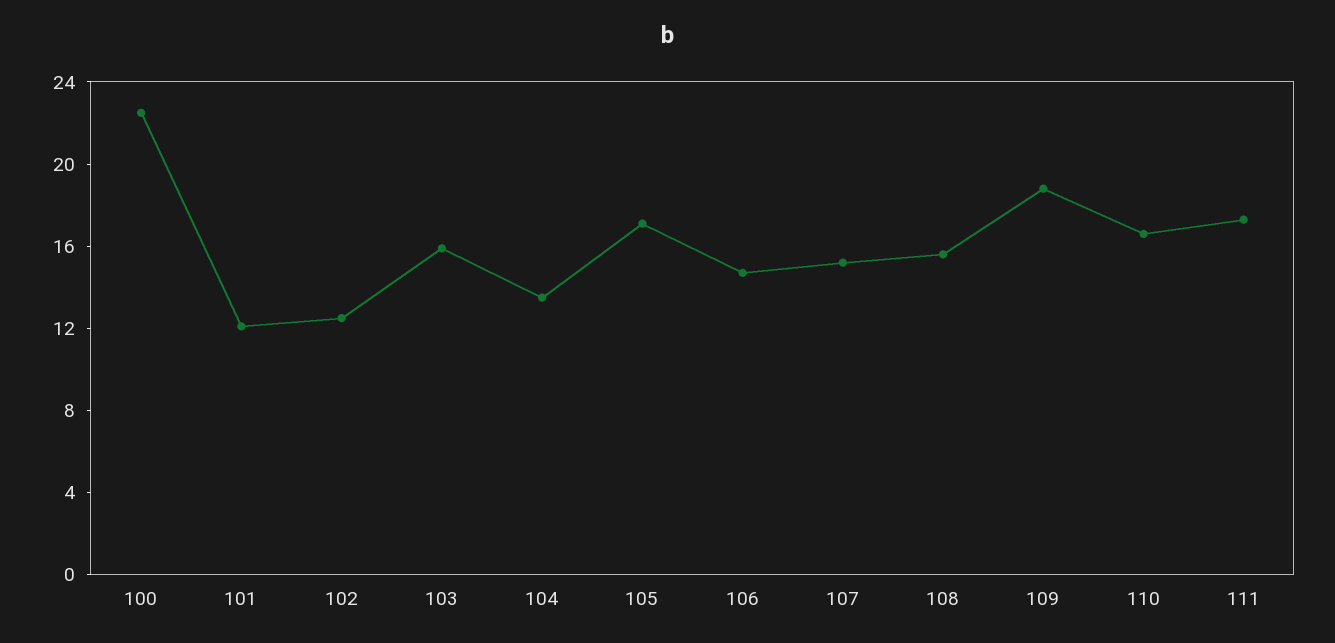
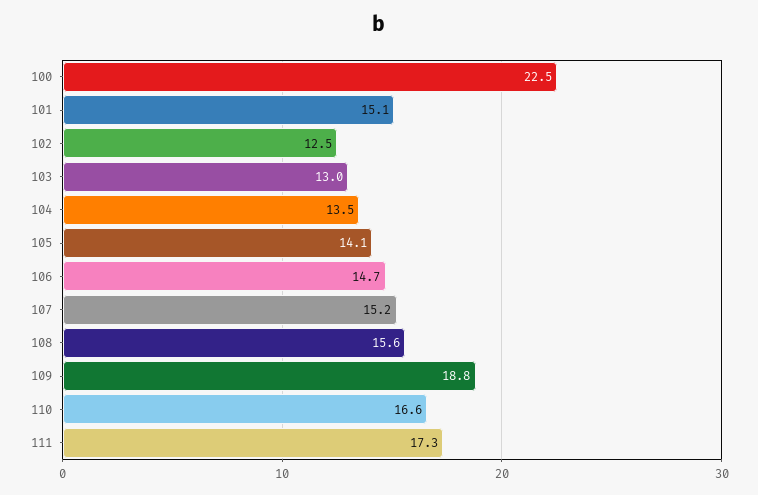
101: 12 -> 15.1
103: 16 -> 13
105: 17 -> 14.1

